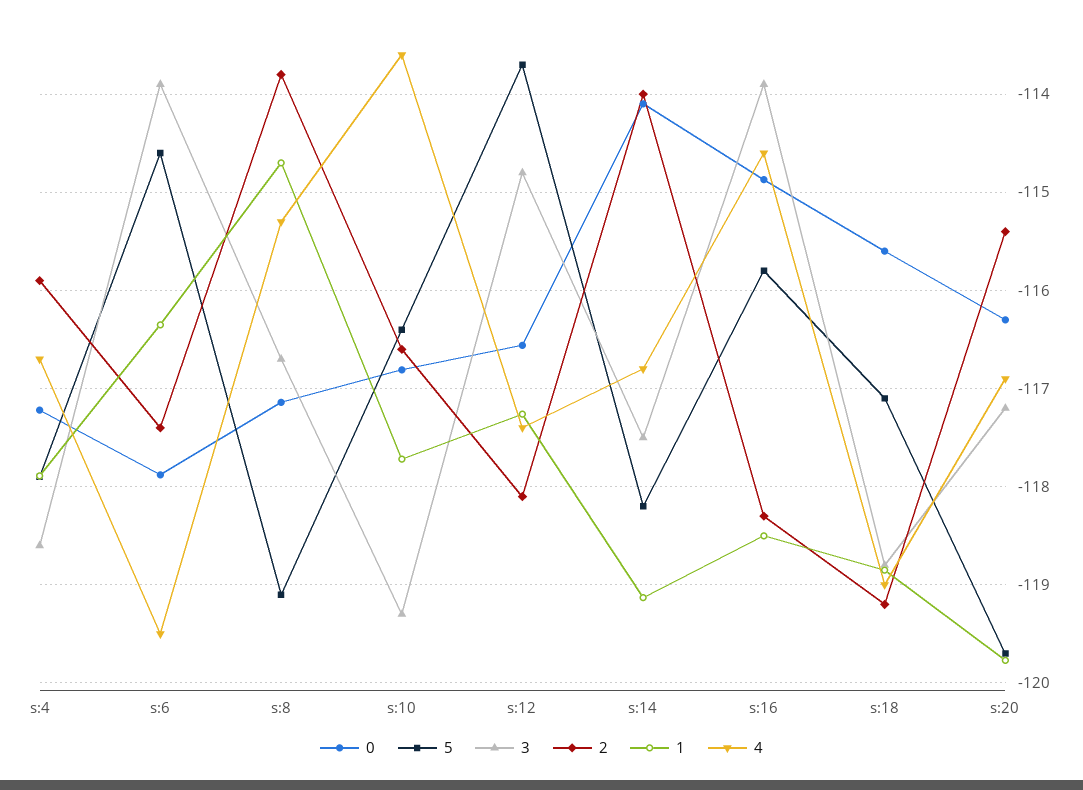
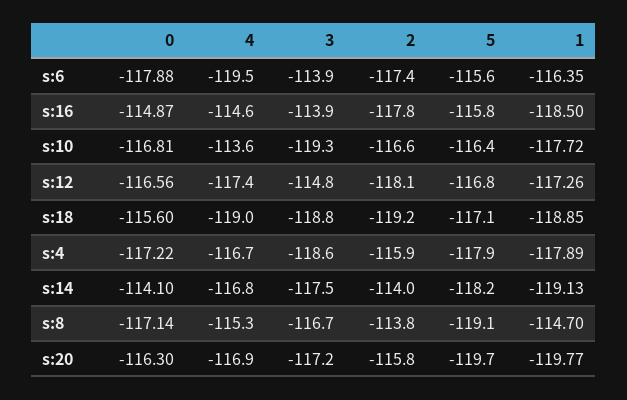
5, s:6: -114.6 -> -115.6
5, s:12: -113.7 -> -116.8
2, s:16: -118.3 -> -117.8
2, s:20: -115.4 -> -115.8

